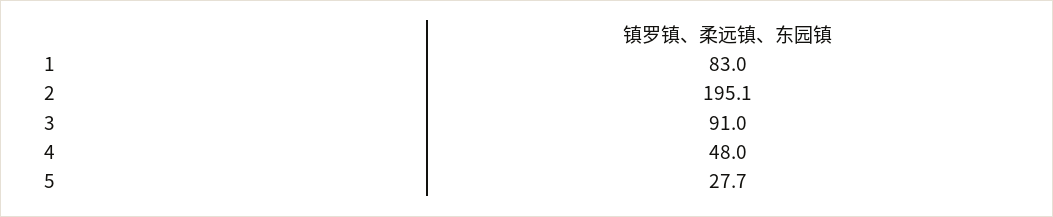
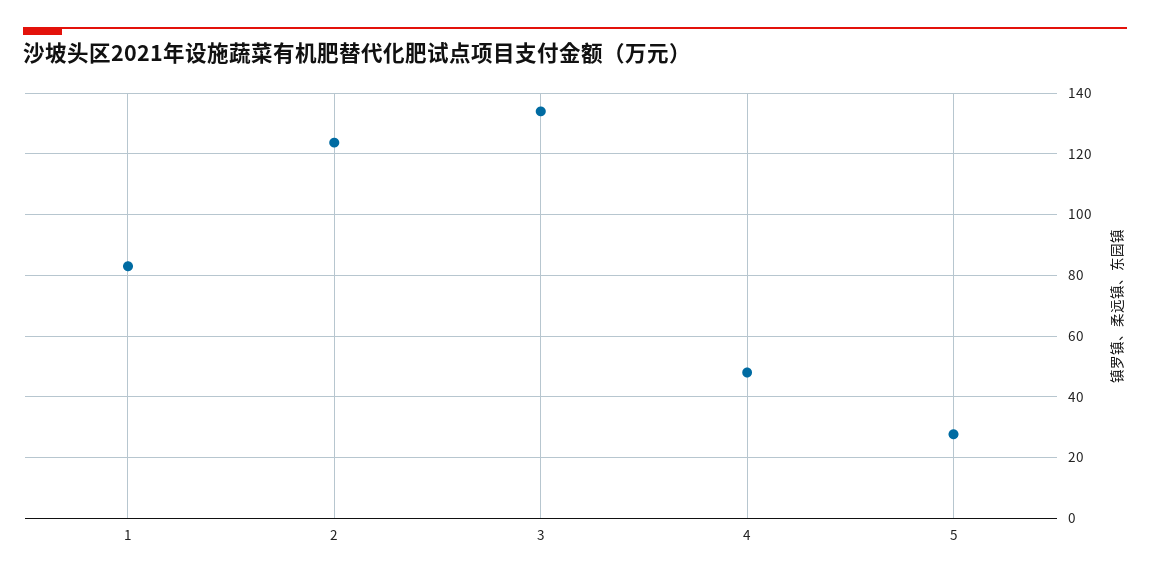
2: 195.1 -> 124
3: 91 -> 134

